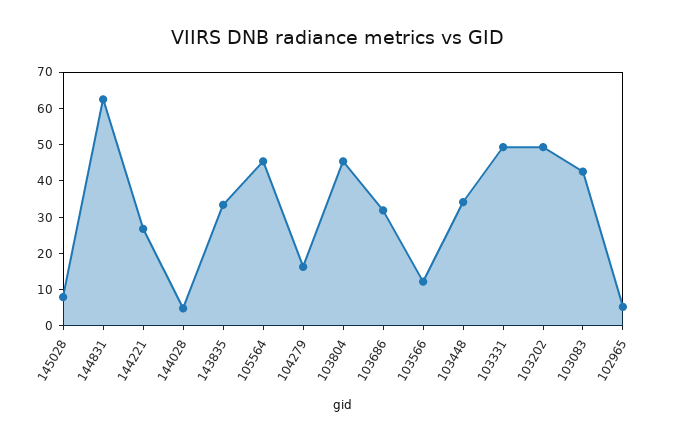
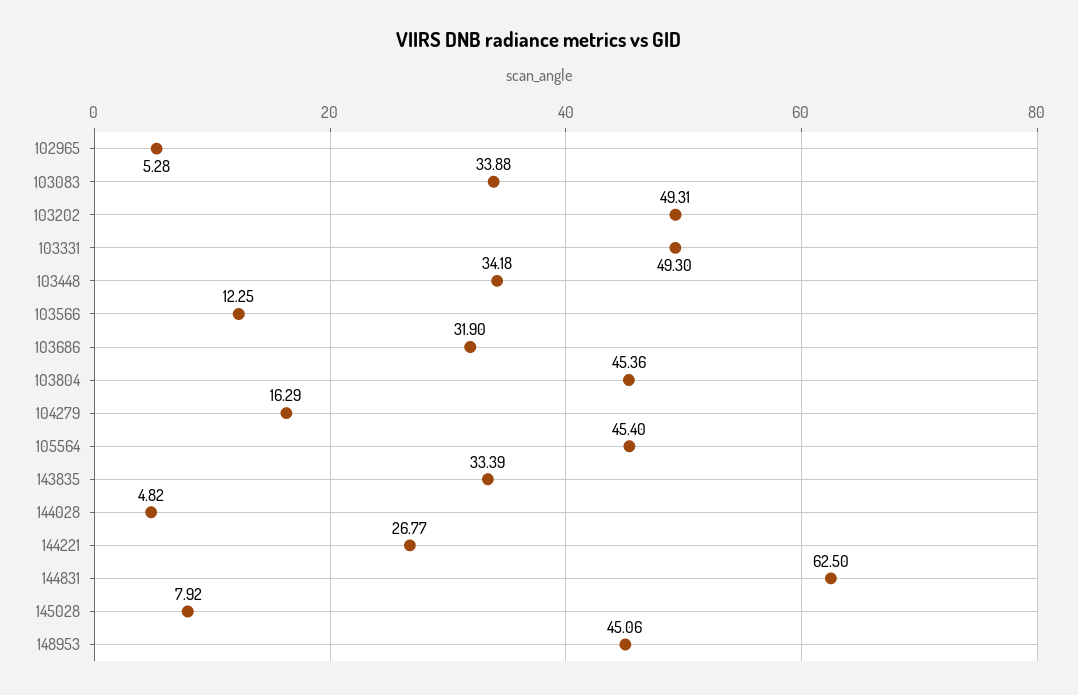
103083: 42.5 -> 33.88
148953: none -> 45.06

